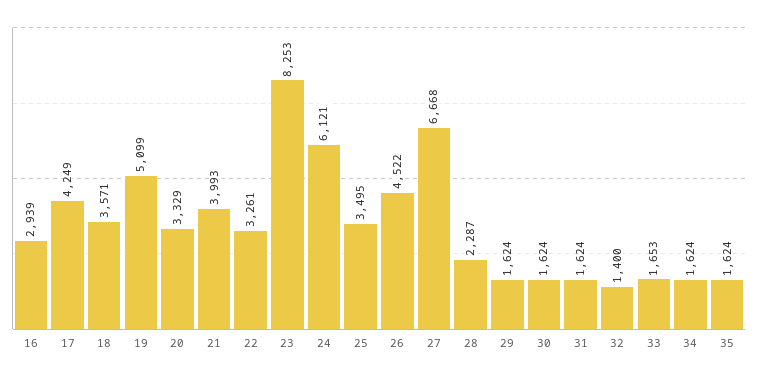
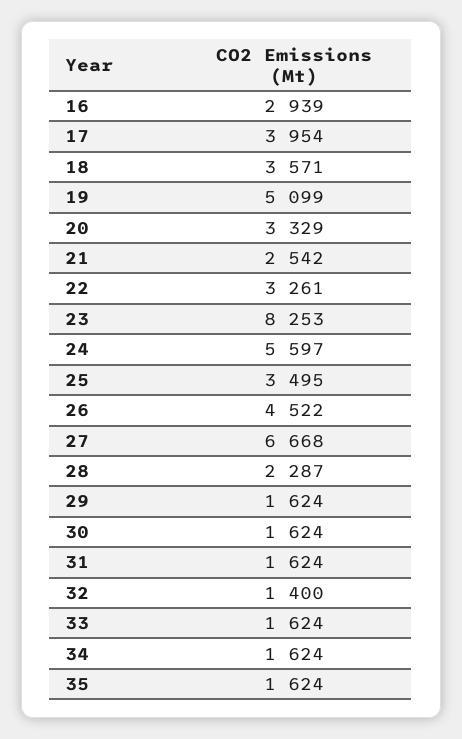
17: 4249 -> 3954
21: 3993 -> 2542
24: 6121 -> 5597
33: 1653 -> 1624

